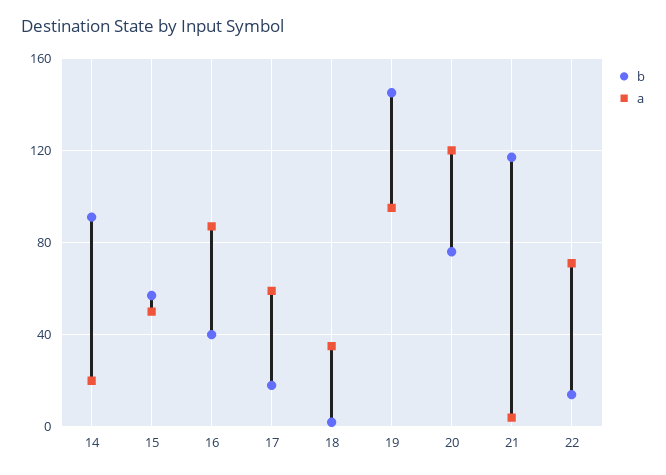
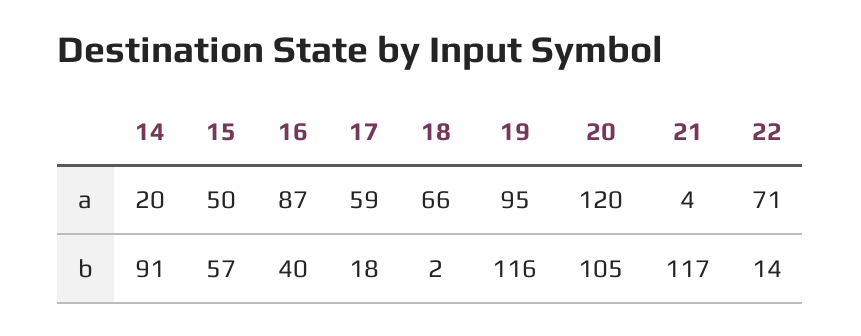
a, 18: 35 -> 66
b, 19: 145 -> 116
b, 20: 75 -> 105

